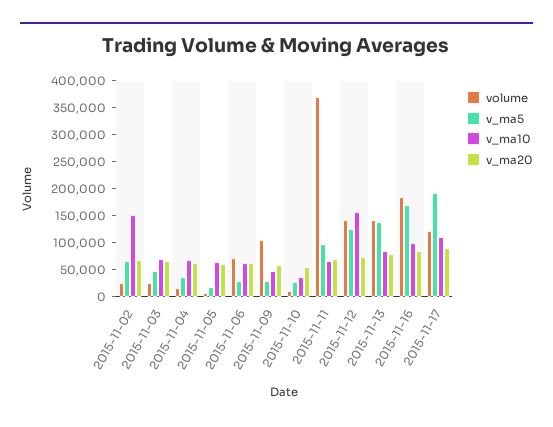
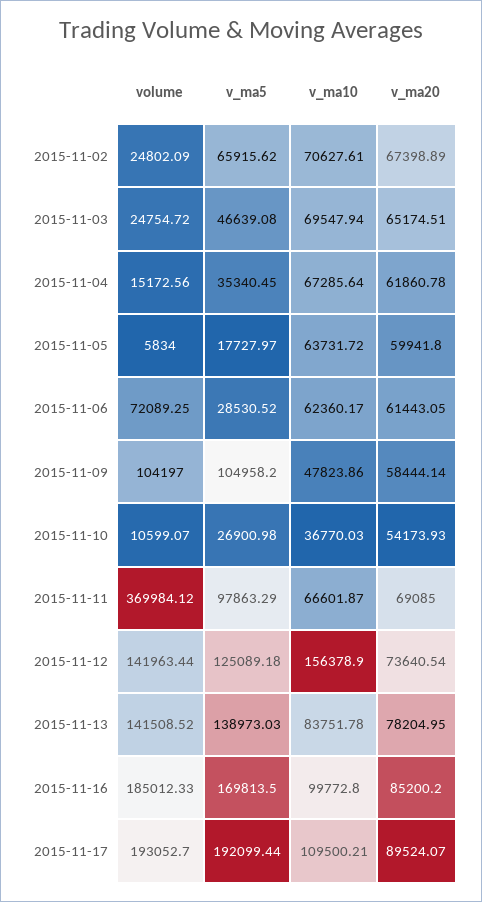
v_ma10, 2015-11-02: 150000 -> 70627.61
v_ma5, 2015-11-09: 25000 -> 104958.2
volume, 2015-11-17: 125000 -> 193052.7

